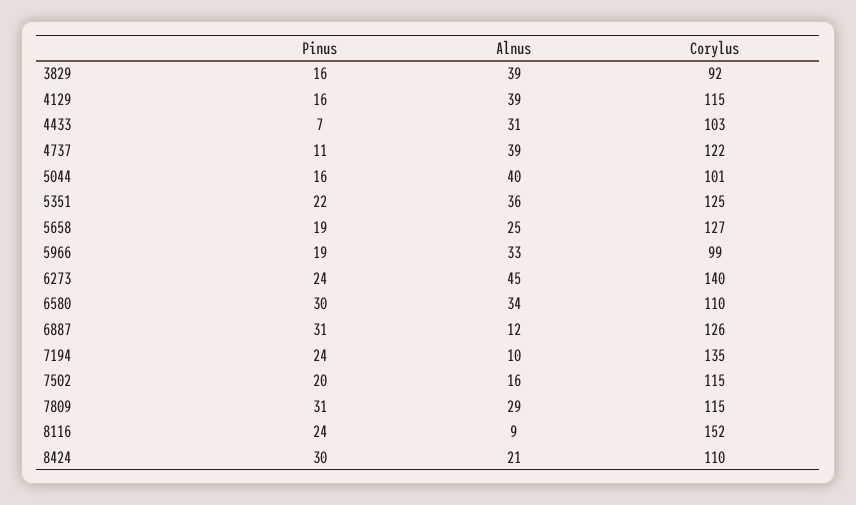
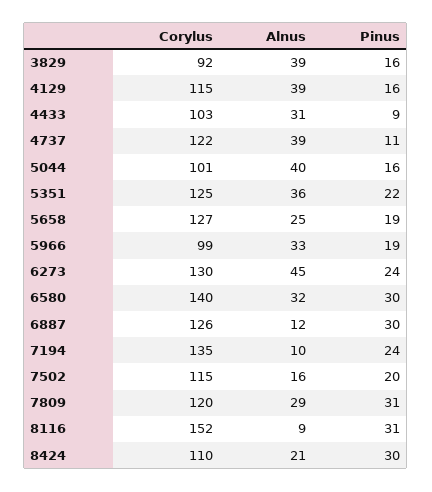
Pinus, 4433: 7 -> 9
Corylus, 6273: 140 -> 130
Alnus, 6580: 34 -> 32
Corylus, 6580: 110 -> 140
Pinus, 6887: 31 -> 30
Corylus, 7809: 115 -> 120
Pinus, 8116: 24 -> 31

